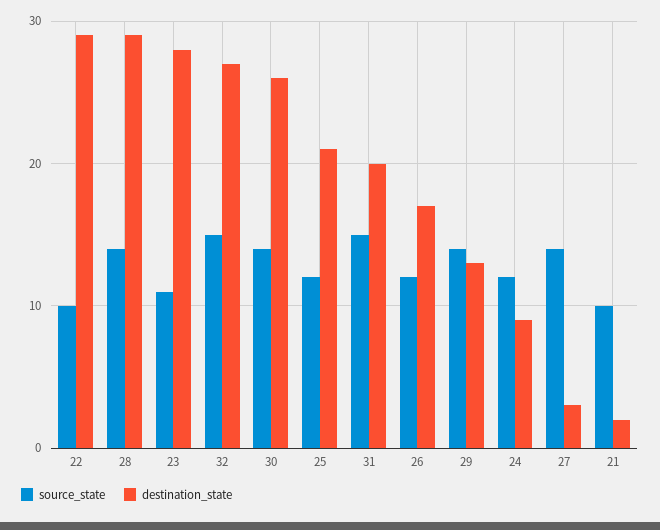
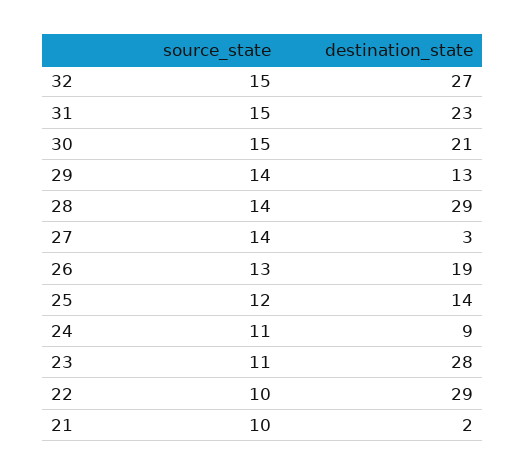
source_state, 30: 14 -> 15
destination_state, 30: 26 -> 21
destination_state, 25: 21 -> 14
destination_state, 31: 20 -> 23
source_state, 26: 12 -> 13
destination_state, 26: 17 -> 19
source_state, 24: 12 -> 11

